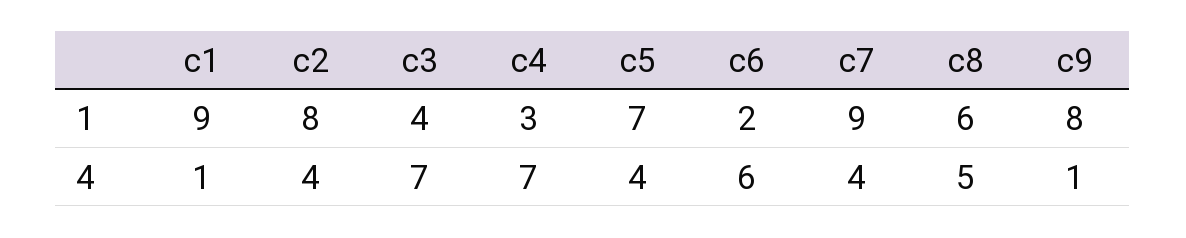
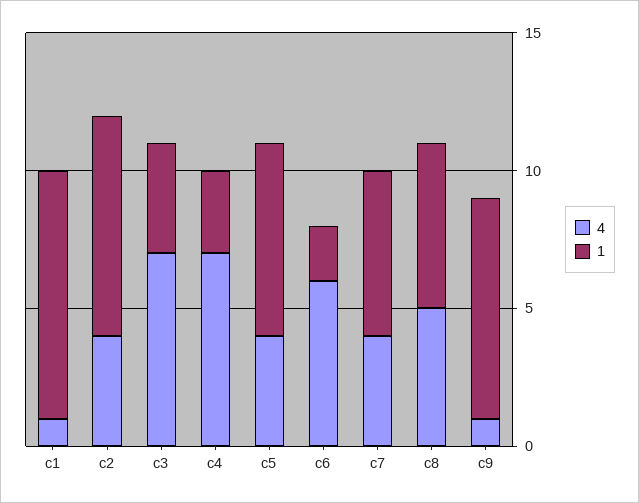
1, c7: 9 -> 6

